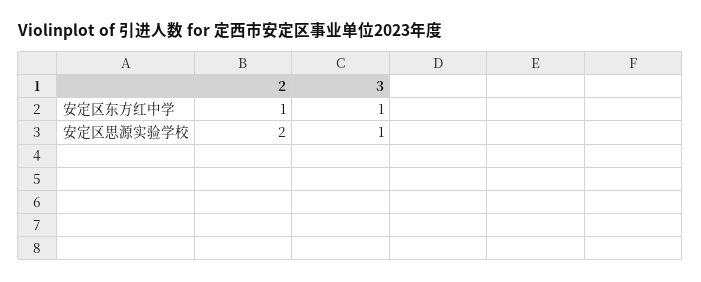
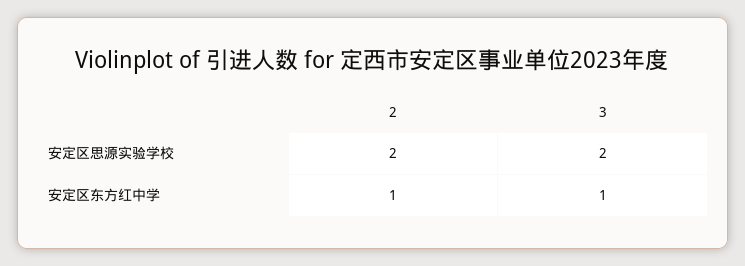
3, 安定区思源实验学校: 1 -> 2

